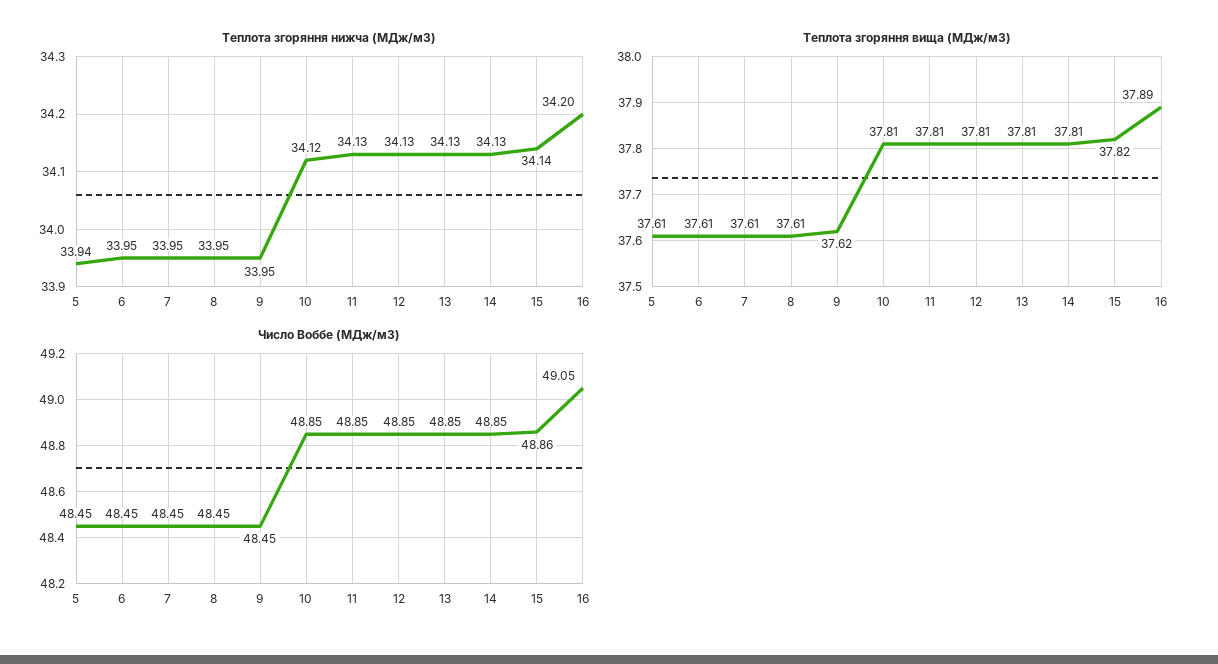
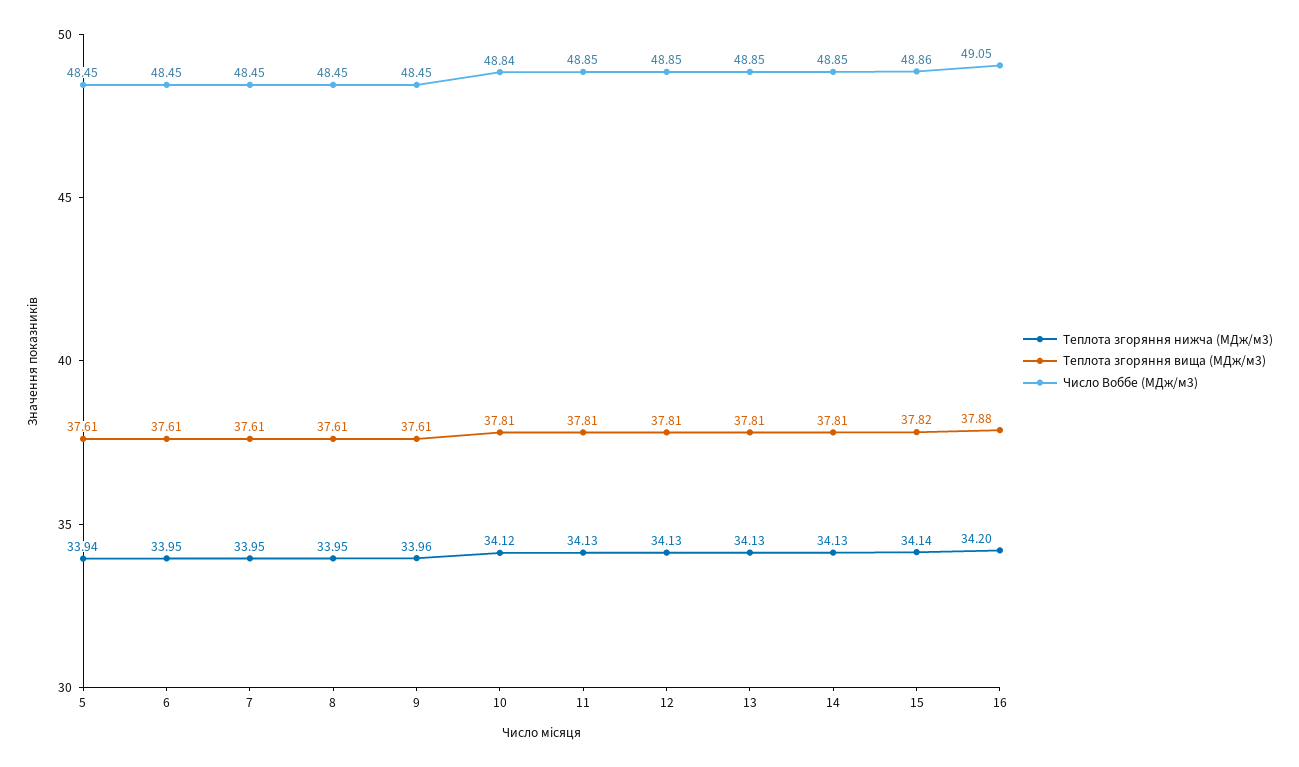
Теплота згоряння нижча (МДж/м3), 9: 33.95 -> 33.96
Теплота згоряння вища (МДж/м3), 9: 37.62 -> 37.61
Теплота згоряння вища (МДж/м3), 16: 37.89 -> 37.88
Число Воббе (МДж/м3), 10: 48.85 -> 48.84

